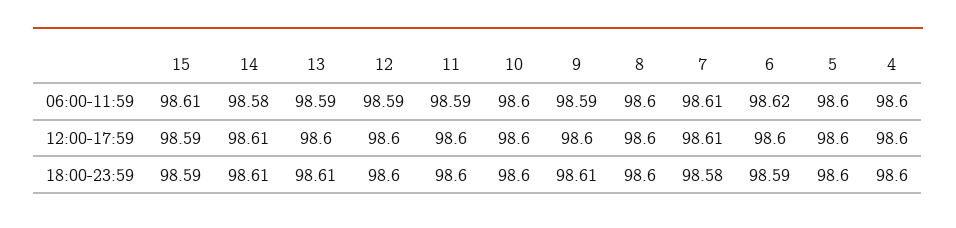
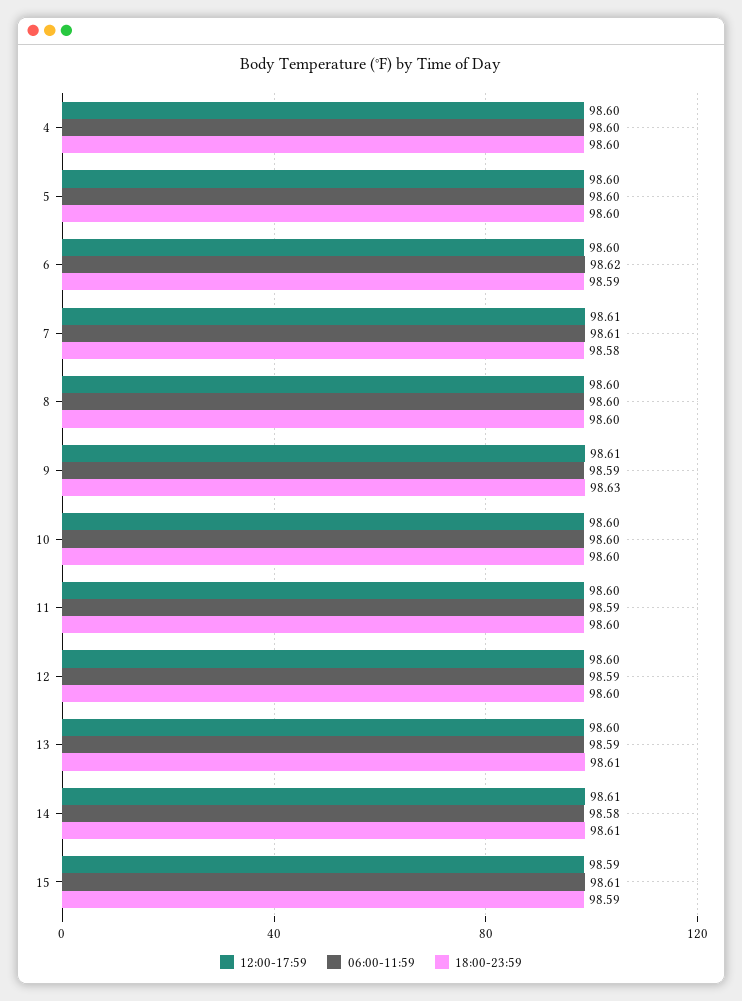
12:00-17:59, 9: 98.6 -> 98.61
18:00-23:59, 9: 98.61 -> 98.63

